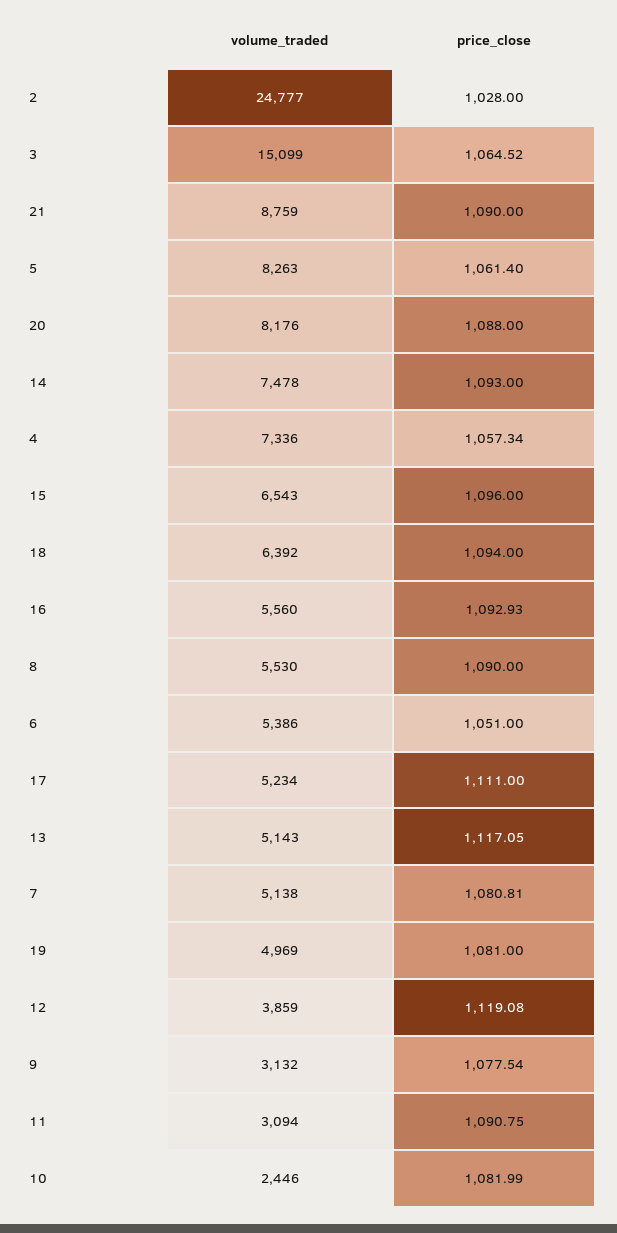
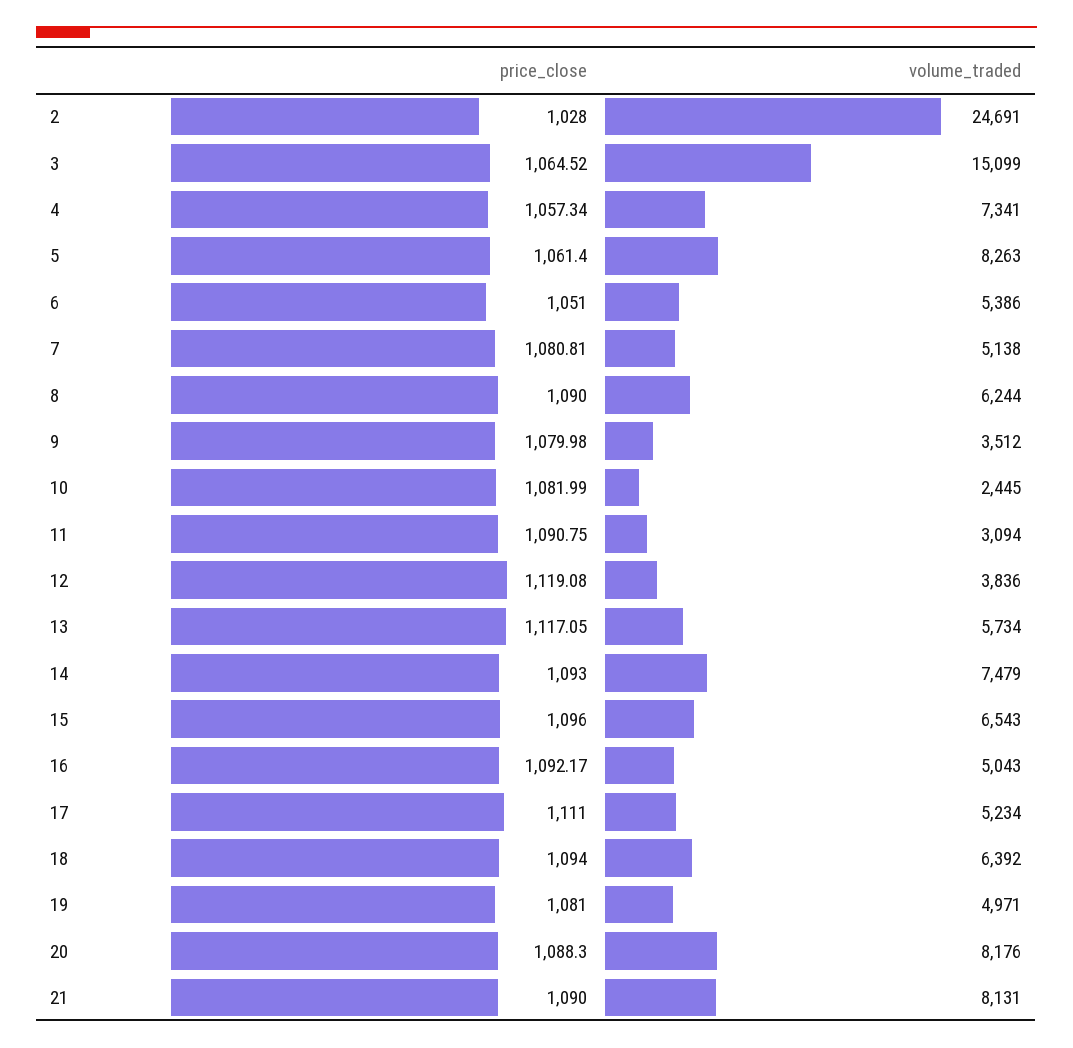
volume_traded, 2: 24777 -> 24691
volume_traded, 21: 8759 -> 8131
price_close, 20: 1088 -> 1088.3
volume_traded, 14: 7478 -> 7479
volume_traded, 4: 7336 -> 7341
volume_traded, 16: 5560 -> 5043
price_close, 16: 1092.93 -> 1092.17
volume_traded, 8: 5530 -> 6244
volume_traded, 13: 5143 -> 5734
volume_traded, 19: 4969 -> 4971
volume_traded, 12: 3859 -> 3836
volume_traded, 9: 3132 -> 3512
price_close, 9: 1077.54 -> 1079.98
volume_traded, 10: 2446 -> 2445

